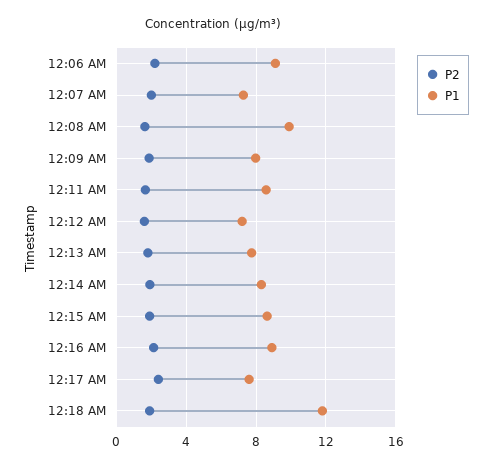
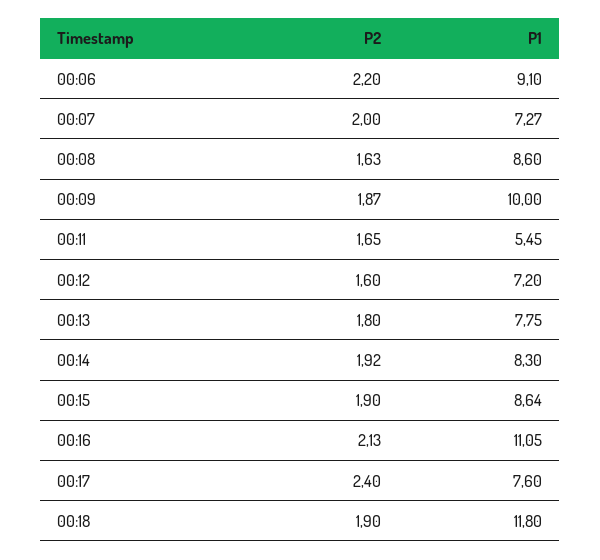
P1, 12:08 AM: 10 -> 8.6
P1, 12:09 AM: 8 -> 10
P1, 12:11 AM: 8.5 -> 5.45
P1, 12:16 AM: 9 -> 11.05

